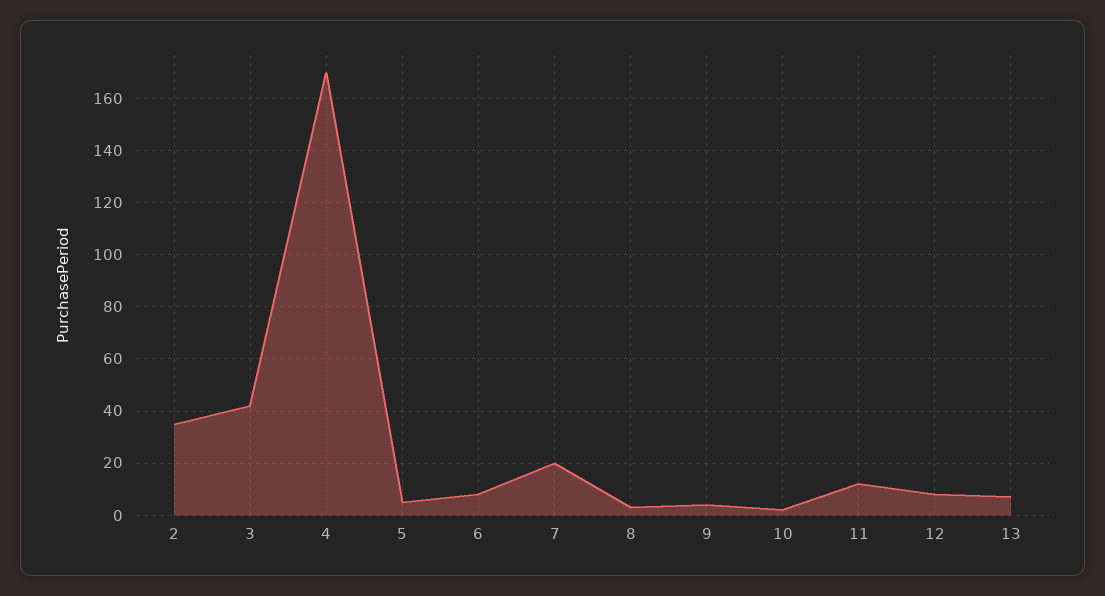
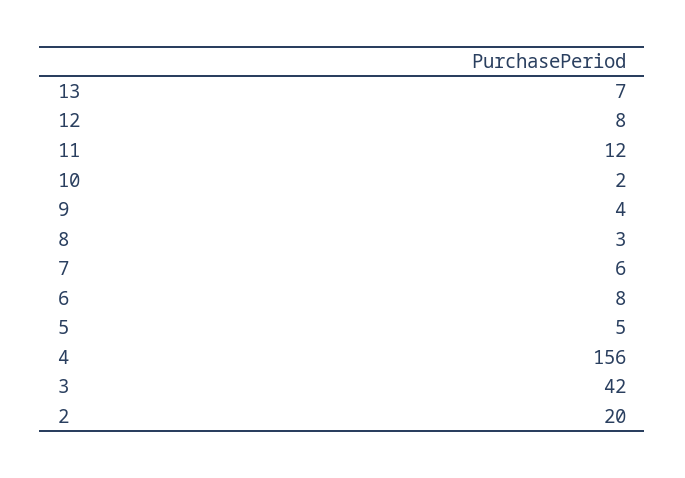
2: 35 -> 20
4: 170 -> 156
7: 20 -> 6

